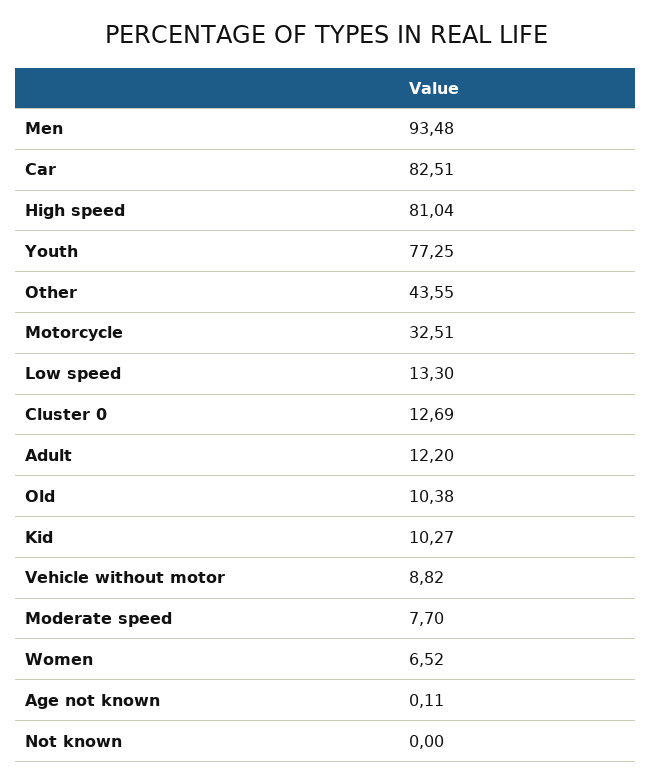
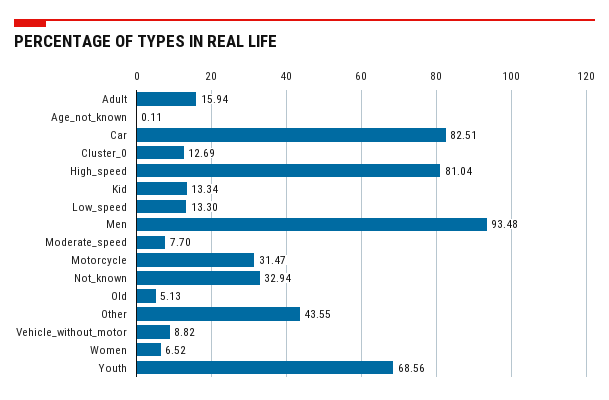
Youth: 77.25 -> 68.56
Motorcycle: 32.51 -> 31.47
Adult: 12.2 -> 15.94
Old: 10.38 -> 5.13
Kid: 10.27 -> 13.34
Not known: 0 -> 32.94

